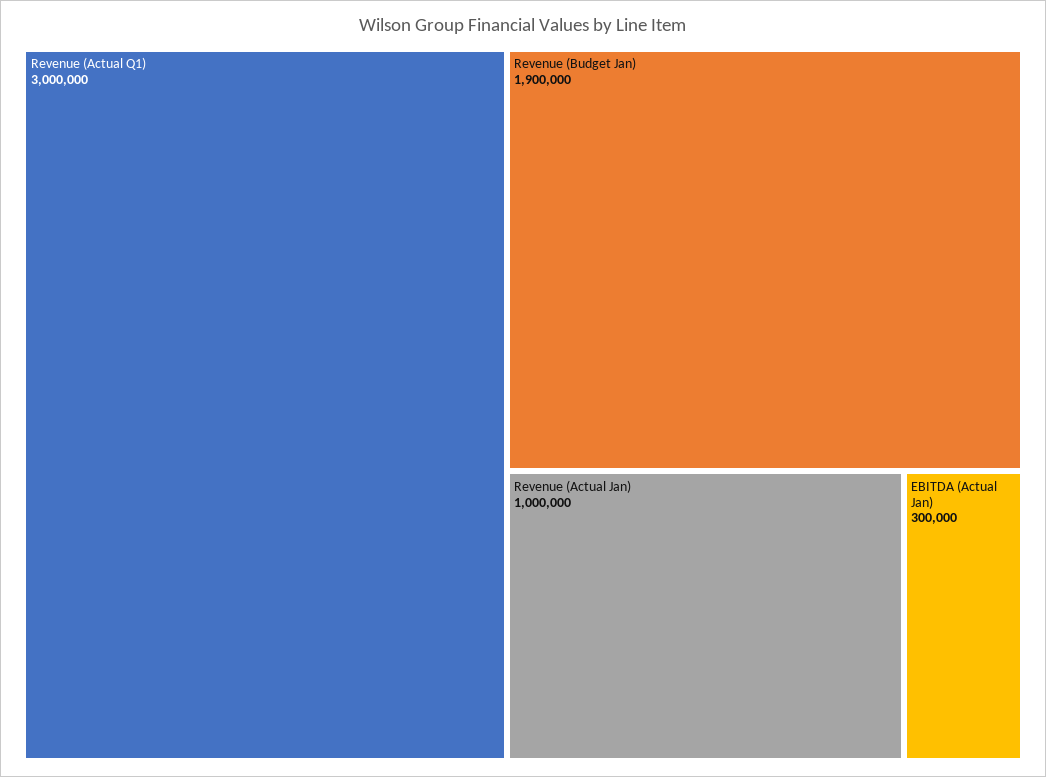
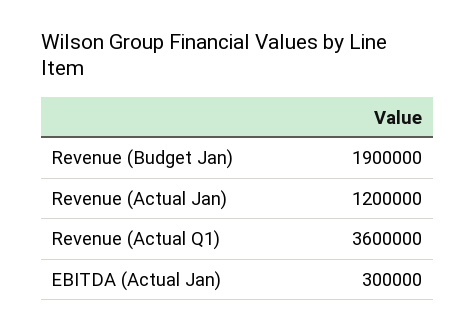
Revenue (Actual Q1): 3000000 -> 3600000
Revenue (Actual Jan): 1000000 -> 1200000

